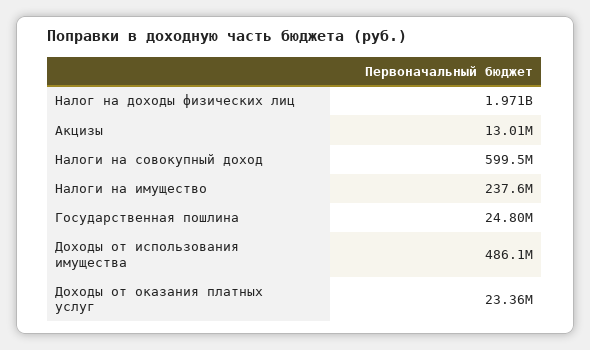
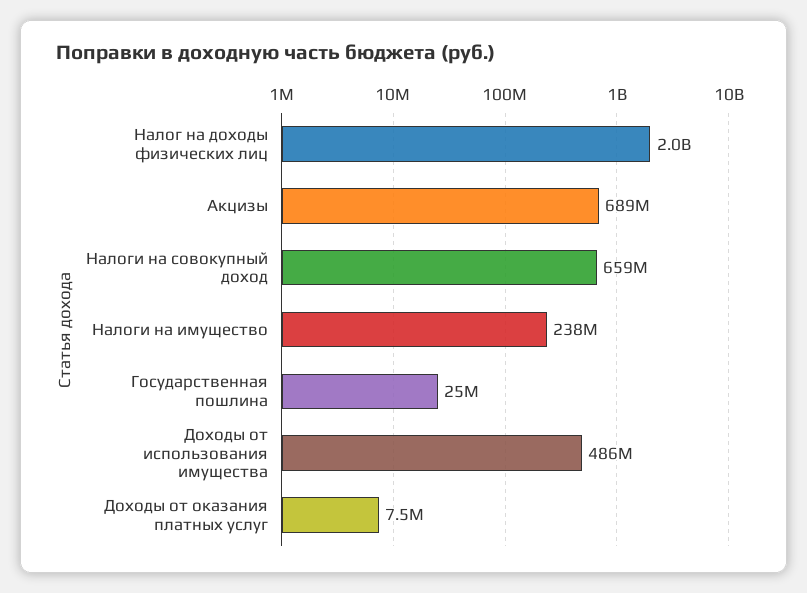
Акцизы: 13010000 -> 689000000
Налоги на совокупный доход: 599500000 -> 659000000
Доходы от оказания платных услуг: 23360000 -> 7500000

